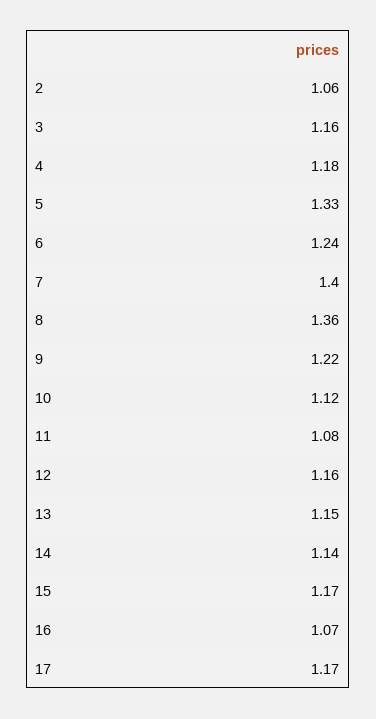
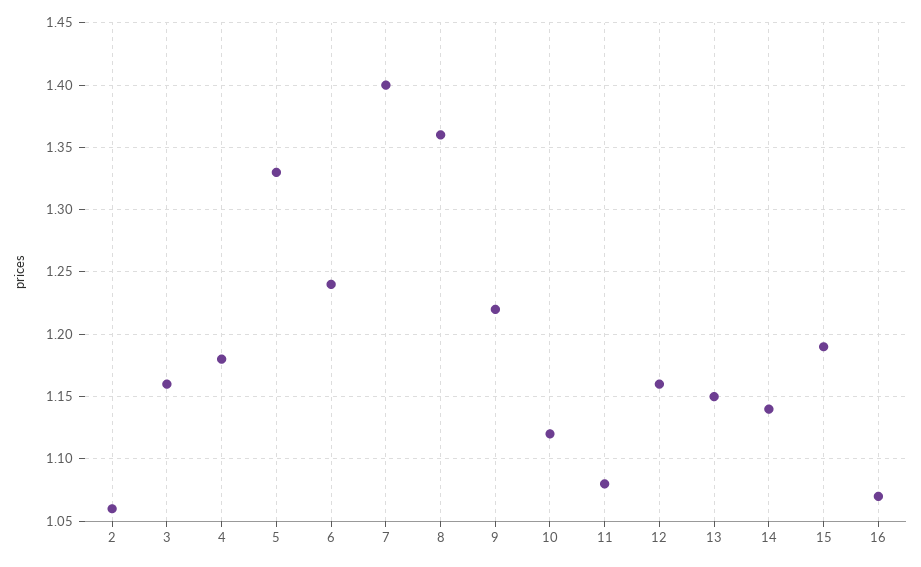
15: 1.17 -> 1.19
17: 1.17 -> none

